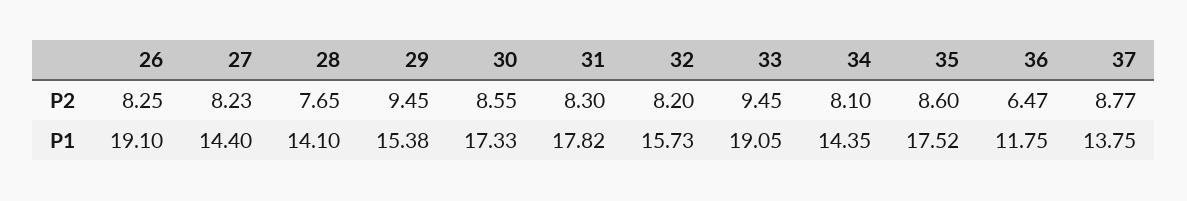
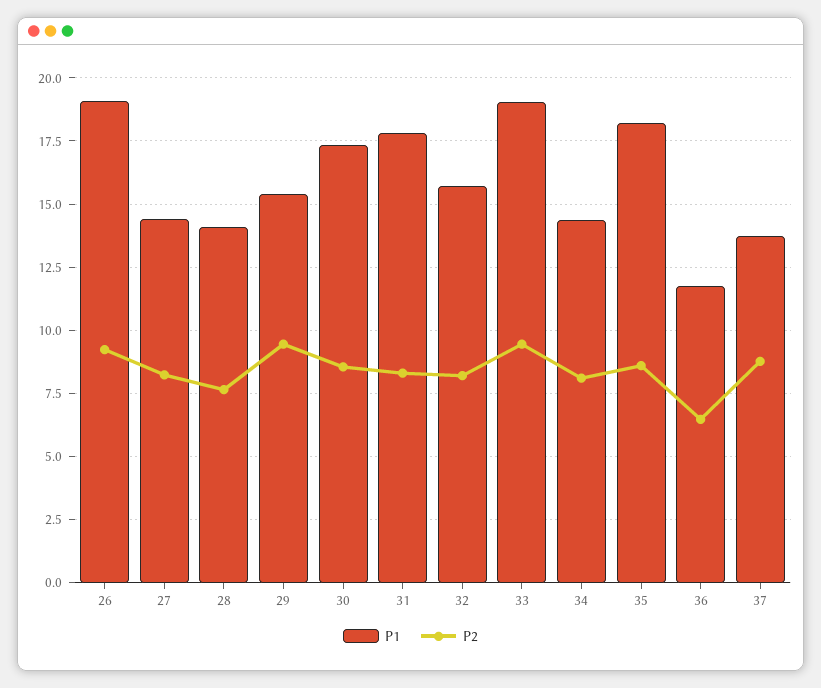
P2, 26: 8.25 -> 9.25
P1, 35: 17.52 -> 18.25

